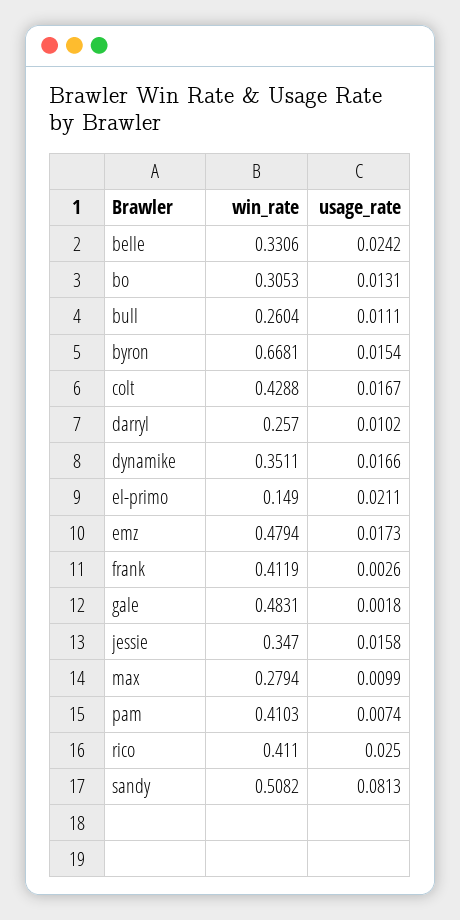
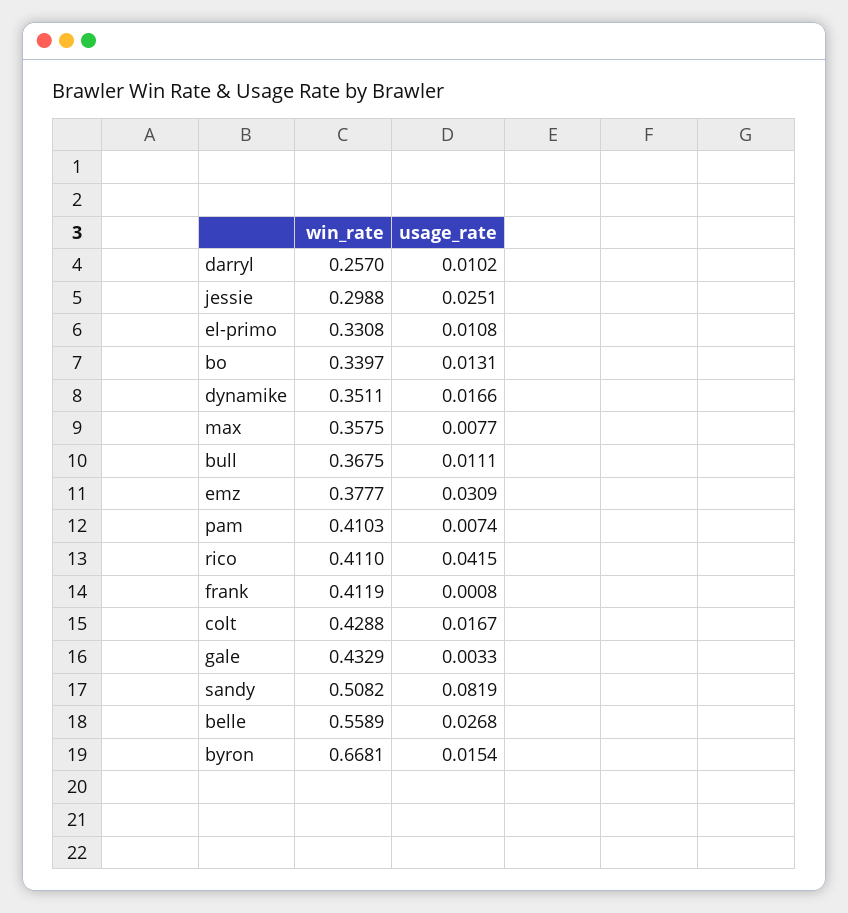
win_rate, belle: 0.3306 -> 0.5589
usage_rate, belle: 0.0242 -> 0.0268
win_rate, bo: 0.3053 -> 0.3397
win_rate, bull: 0.2604 -> 0.3675
win_rate, el-primo: 0.149 -> 0.3308
usage_rate, el-primo: 0.0211 -> 0.0108
win_rate, emz: 0.4794 -> 0.3777
usage_rate, emz: 0.0173 -> 0.0309
usage_rate, frank: 0.0026 -> 0.0008
win_rate, gale: 0.4831 -> 0.4329
usage_rate, gale: 0.0018 -> 0.0033
win_rate, jessie: 0.347 -> 0.2988
usage_rate, jessie: 0.0158 -> 0.0251
win_rate, max: 0.2794 -> 0.3575
usage_rate, max: 0.0099 -> 0.0077
usage_rate, rico: 0.025 -> 0.0415
usage_rate, sandy: 0.0813 -> 0.0819

